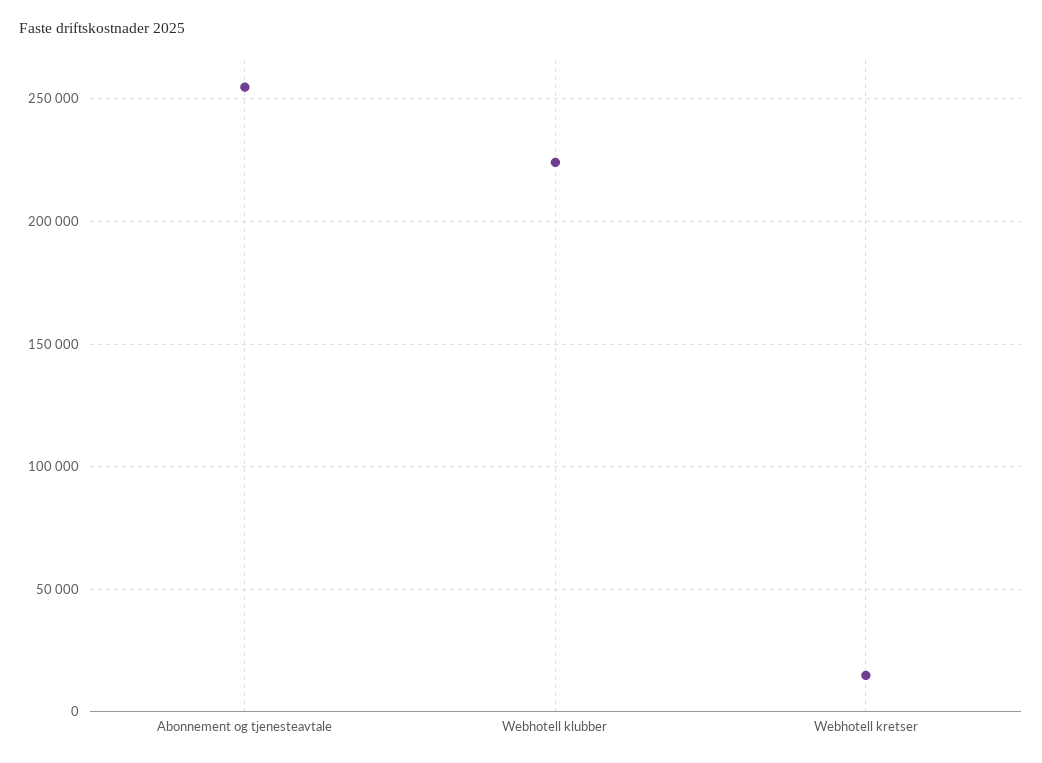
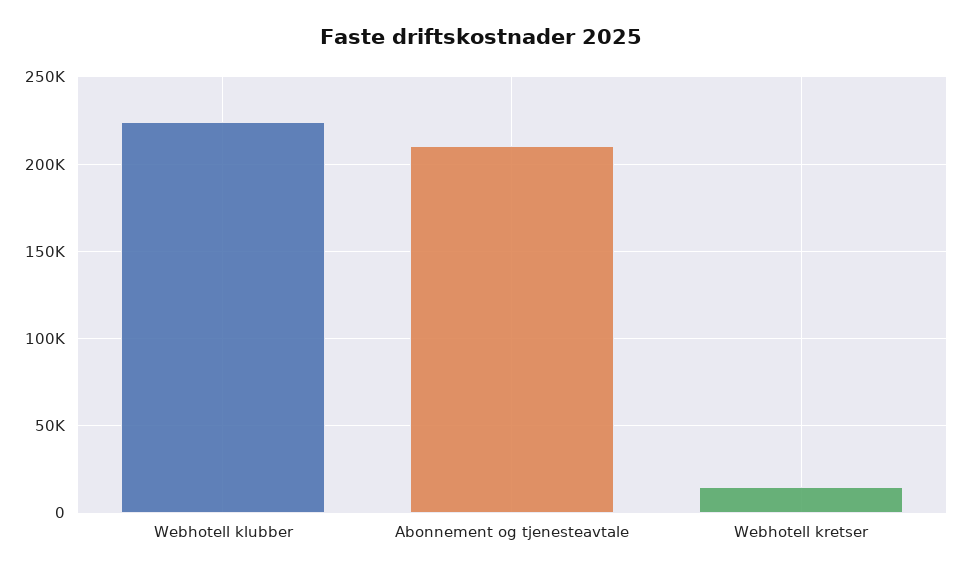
Abonnement og tjenesteavtale: 255000 -> 210000

